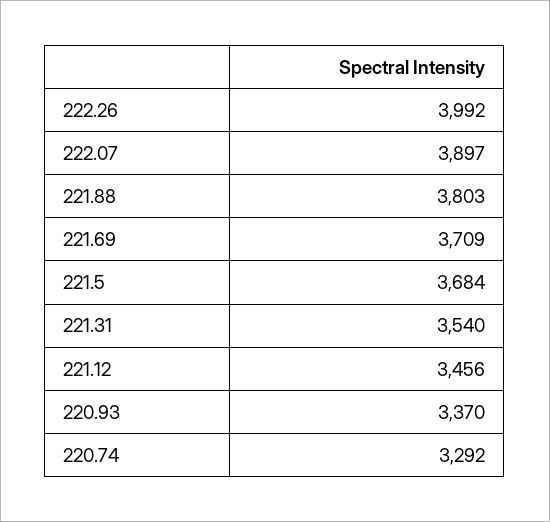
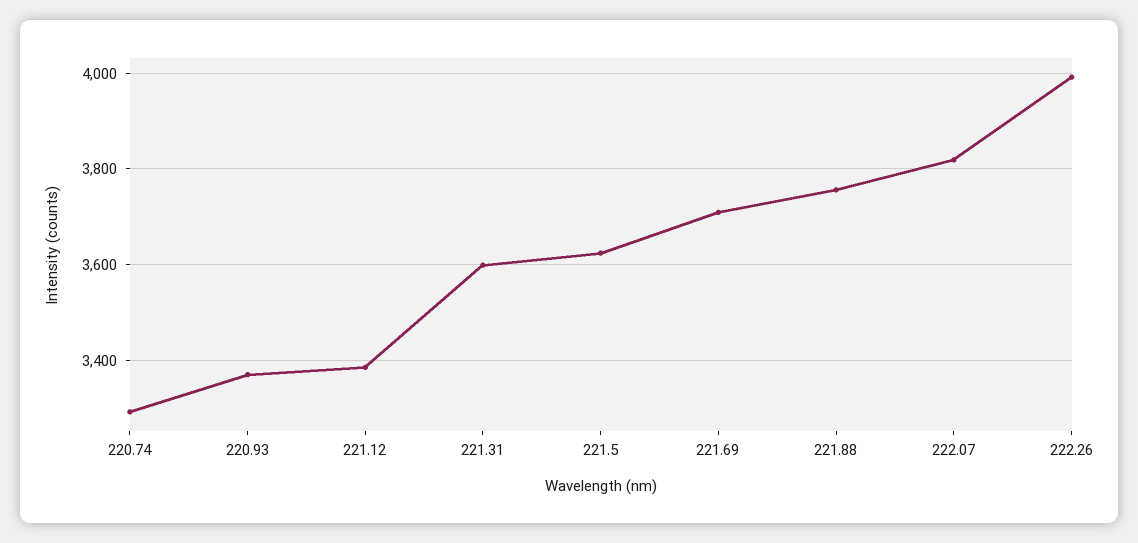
222.07: 3897 -> 3820
221.88: 3803 -> 3760
221.5: 3684 -> 3620
221.31: 3540 -> 3600
221.12: 3456 -> 3380

